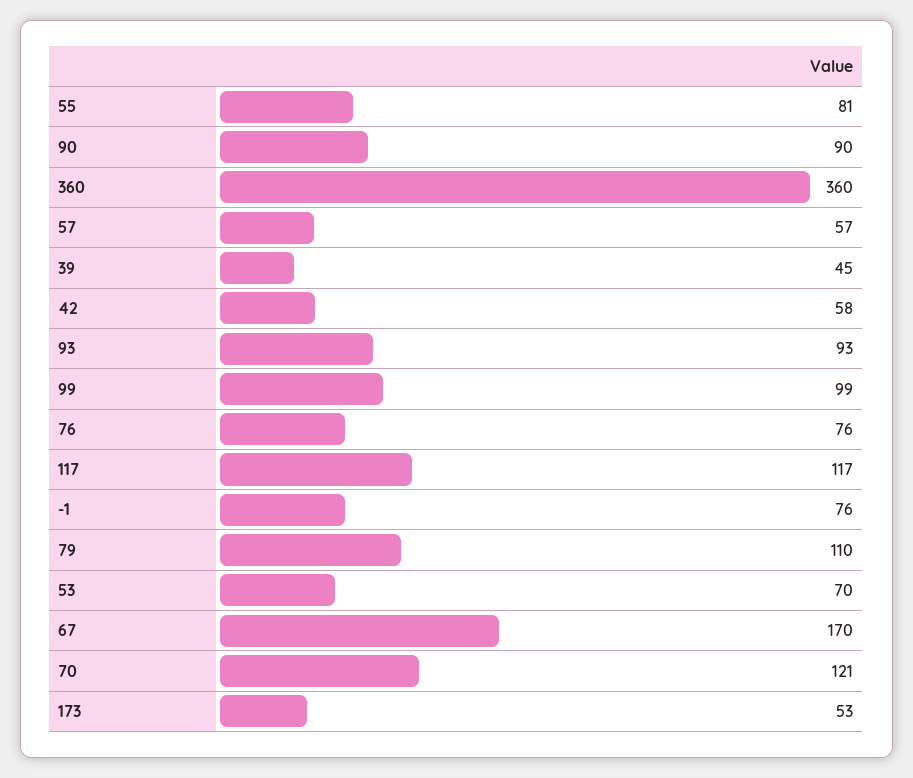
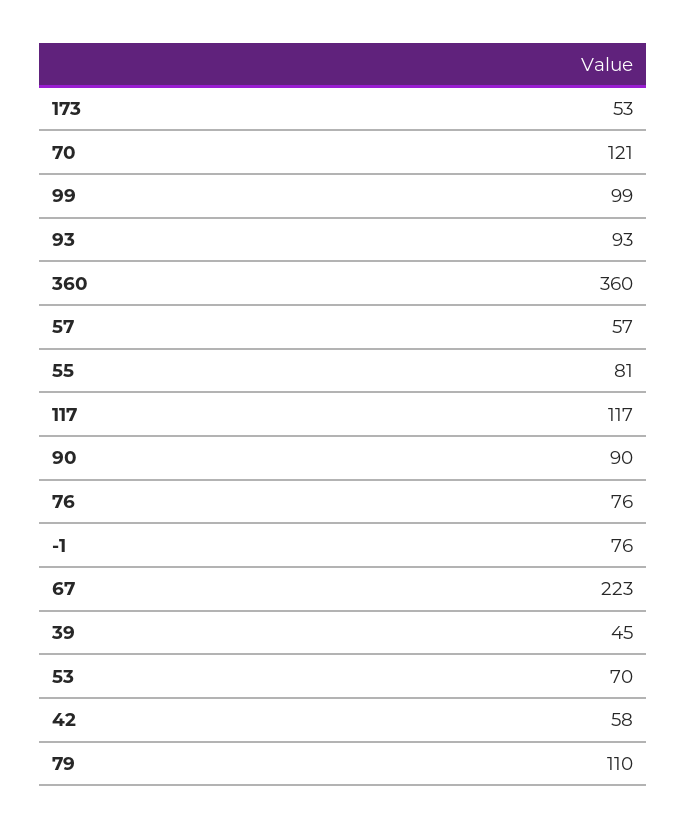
67: 170 -> 223

